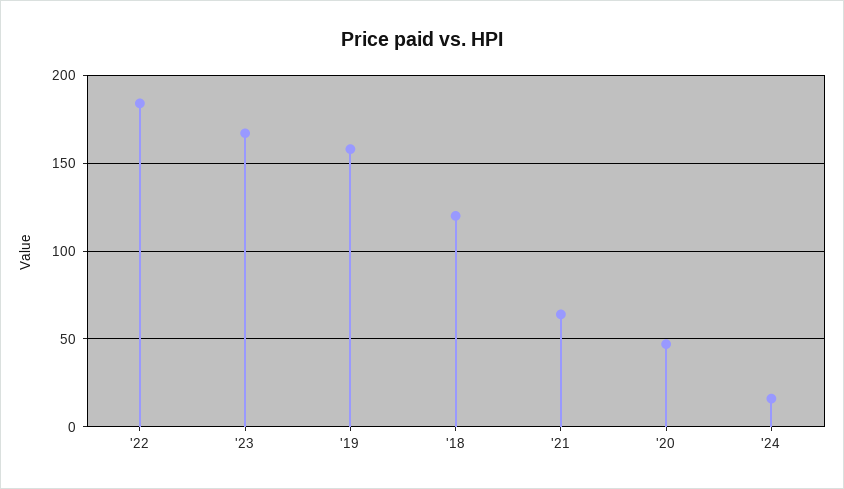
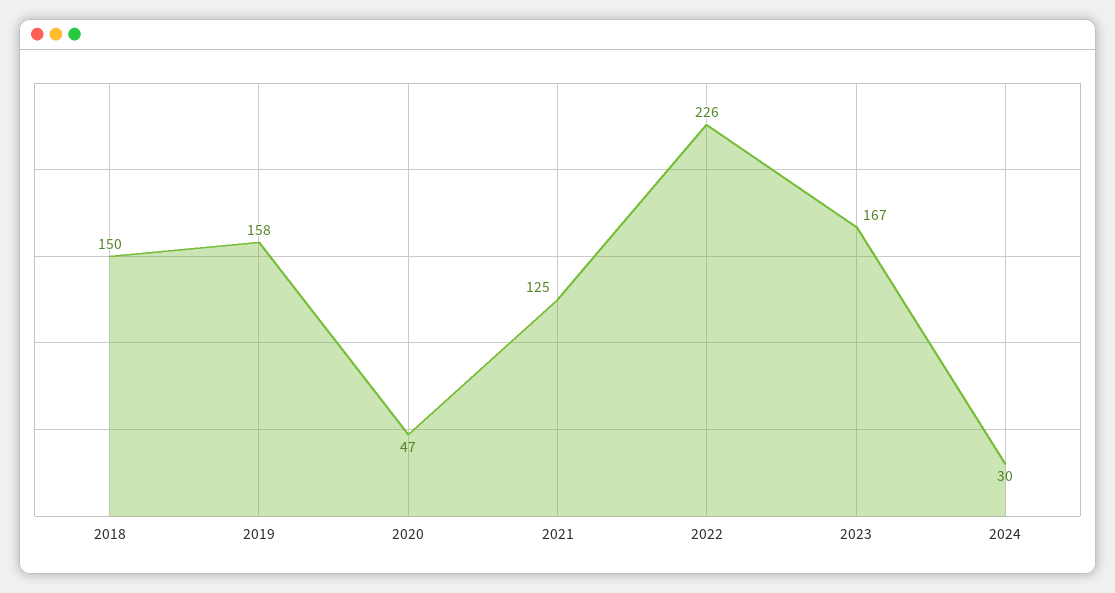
'22: 185 -> 226
'18: 120 -> 150
'21: 65 -> 125
'24: 15 -> 30

